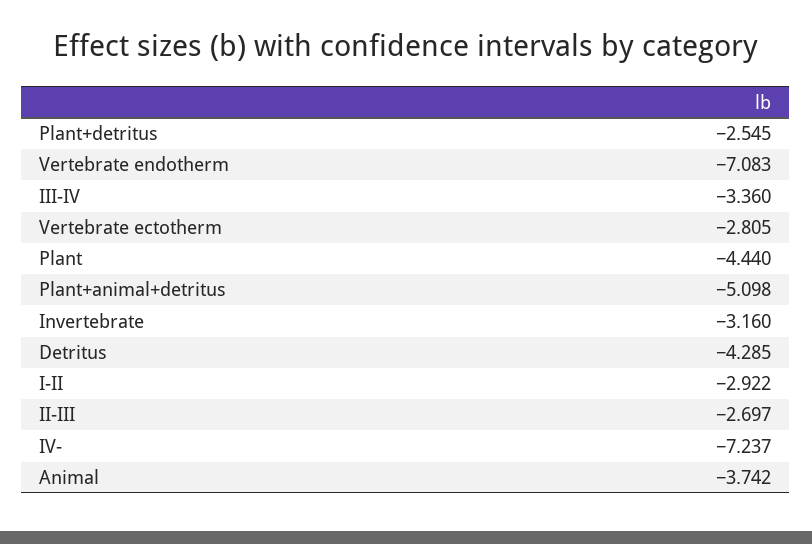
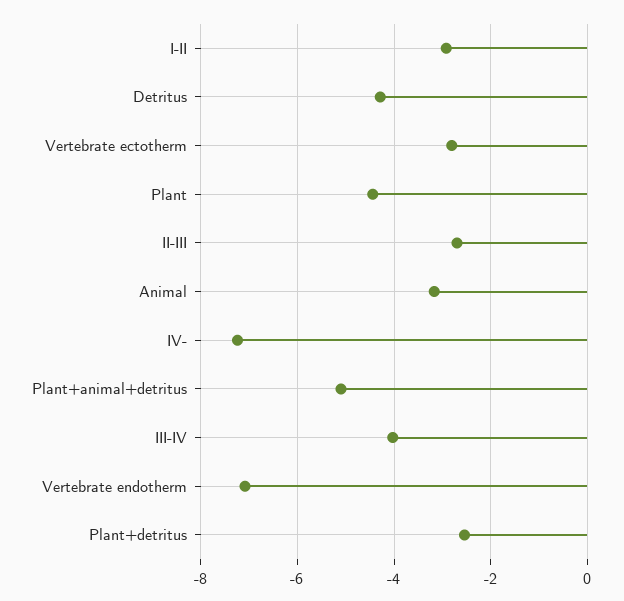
III-IV: -3.36 -> -4
Invertebrate: -3.16 -> none
Animal: -3.742 -> -3.2

